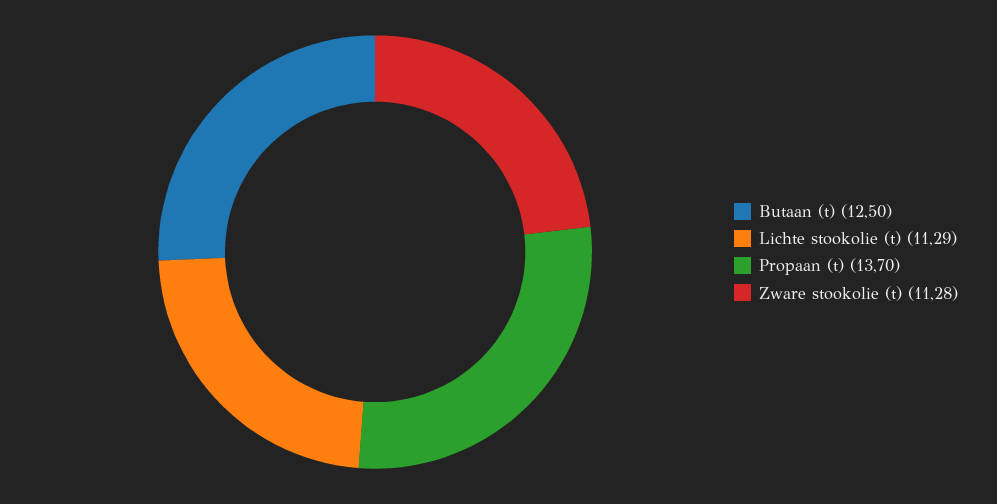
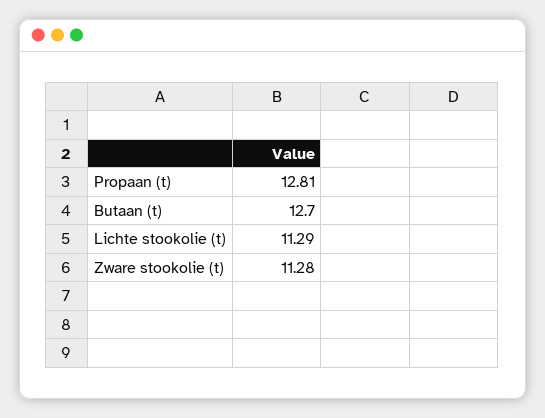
Butaan (t): 12.5 -> 12.7
Propaan (t): 13.7 -> 12.81

